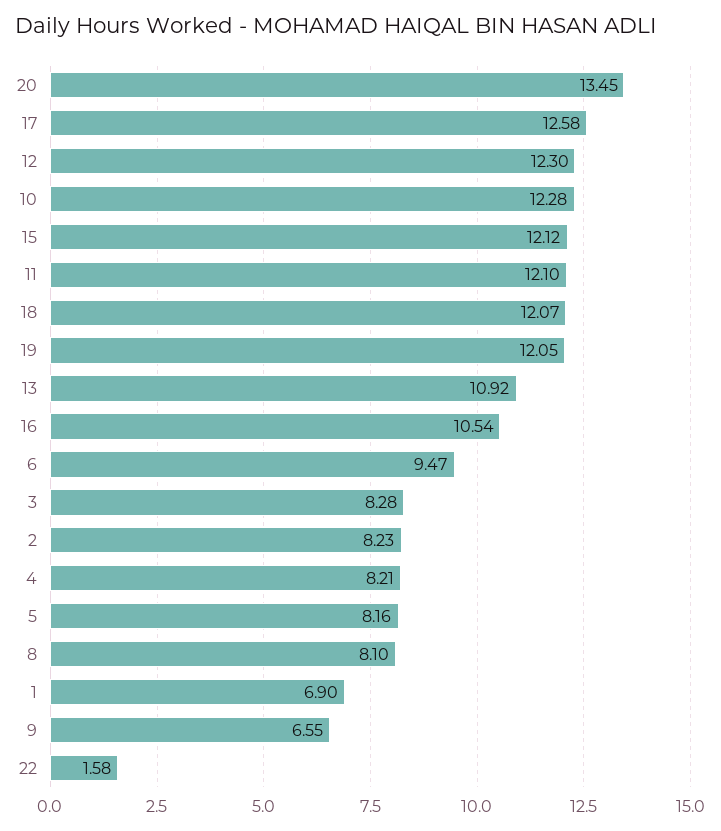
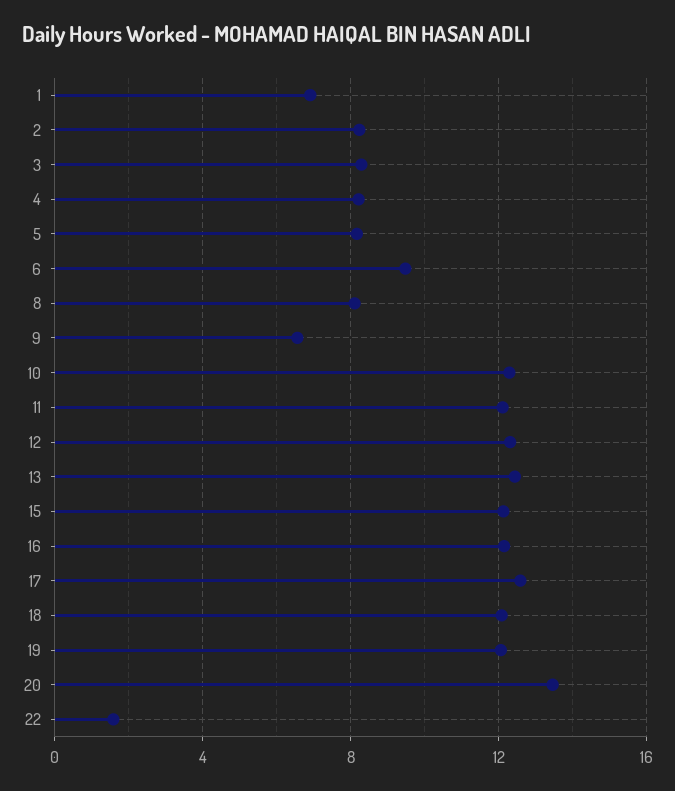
13: 10.92 -> 12.5
16: 10.54 -> 12

